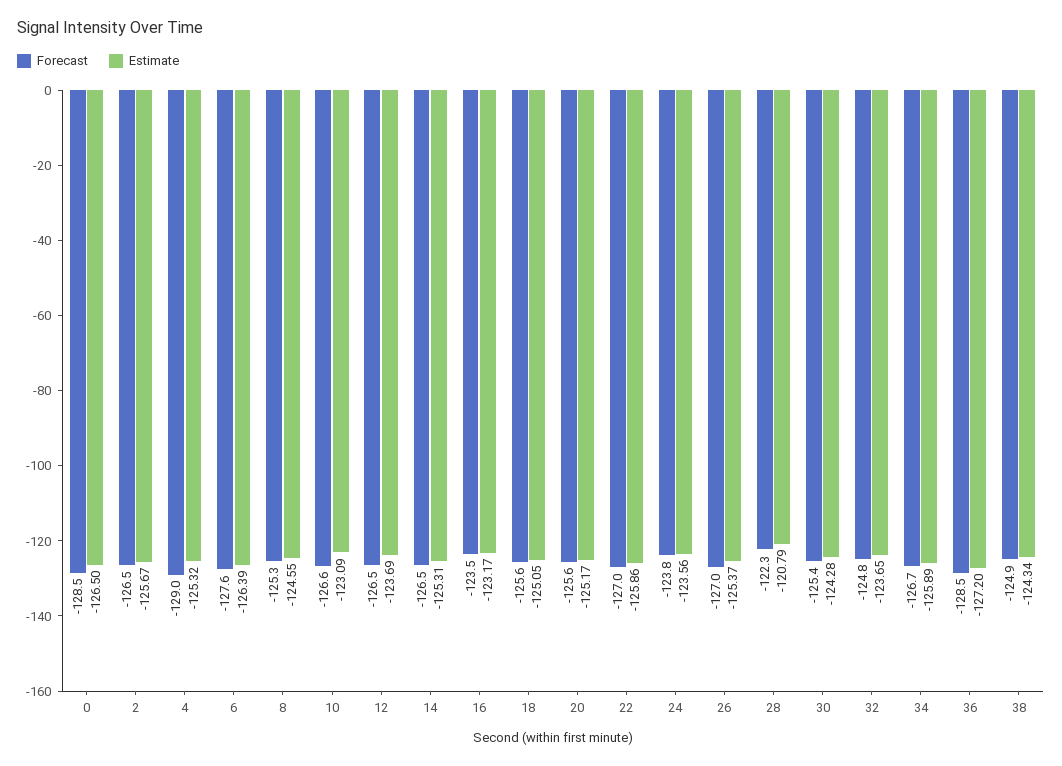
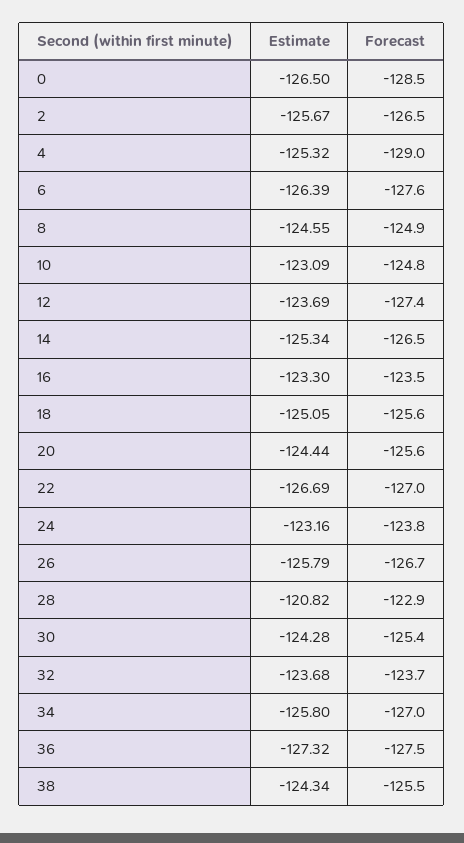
Forecast, 8: -125.3 -> -124.9
Forecast, 10: -126.6 -> -124.8
Forecast, 12: -126.5 -> -127.4
Estimate, 14: -125.31 -> -125.34
Estimate, 16: -123.17 -> -123.3
Estimate, 20: -125.17 -> -124.44
Estimate, 22: -125.86 -> -126.69
Estimate, 24: -123.56 -> -123.16
Forecast, 26: -127 -> -126.7
Estimate, 26: -125.37 -> -125.79
Forecast, 28: -122.3 -> -122.9
Estimate, 28: -120.79 -> -120.82
Forecast, 32: -124.8 -> -123.7
Estimate, 32: -123.65 -> -123.68
Forecast, 34: -126.7 -> -127
Estimate, 34: -125.89 -> -125.8
Forecast, 36: -128.5 -> -127.5
Estimate, 36: -127.2 -> -127.32
Forecast, 38: -124.9 -> -125.5

